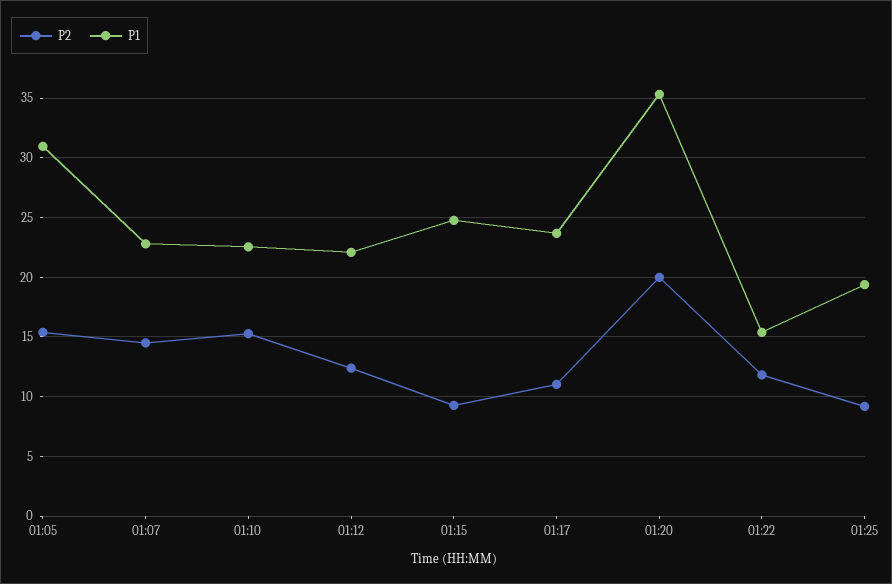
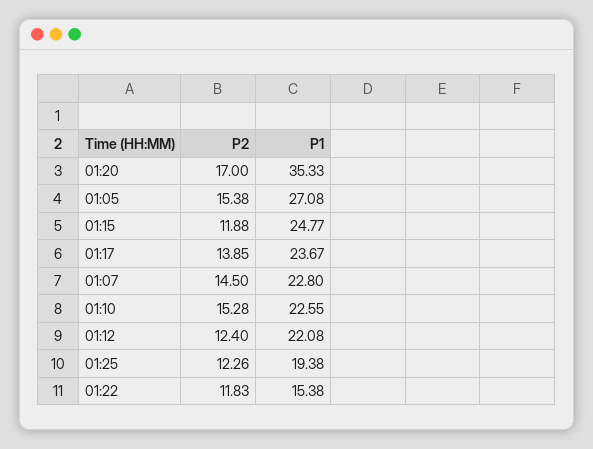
P1, 01:05: 31 -> 27.08
P2, 01:15: 9 -> 11.88
P2, 01:17: 11 -> 13.85
P2, 01:20: 20 -> 17
P2, 01:25: 9 -> 12.26

